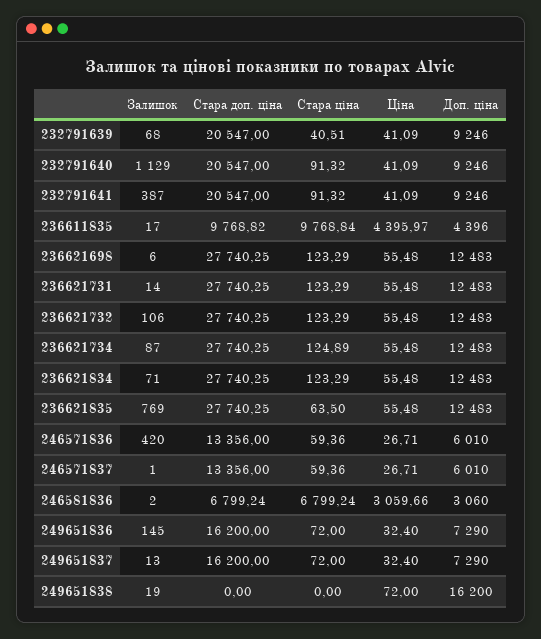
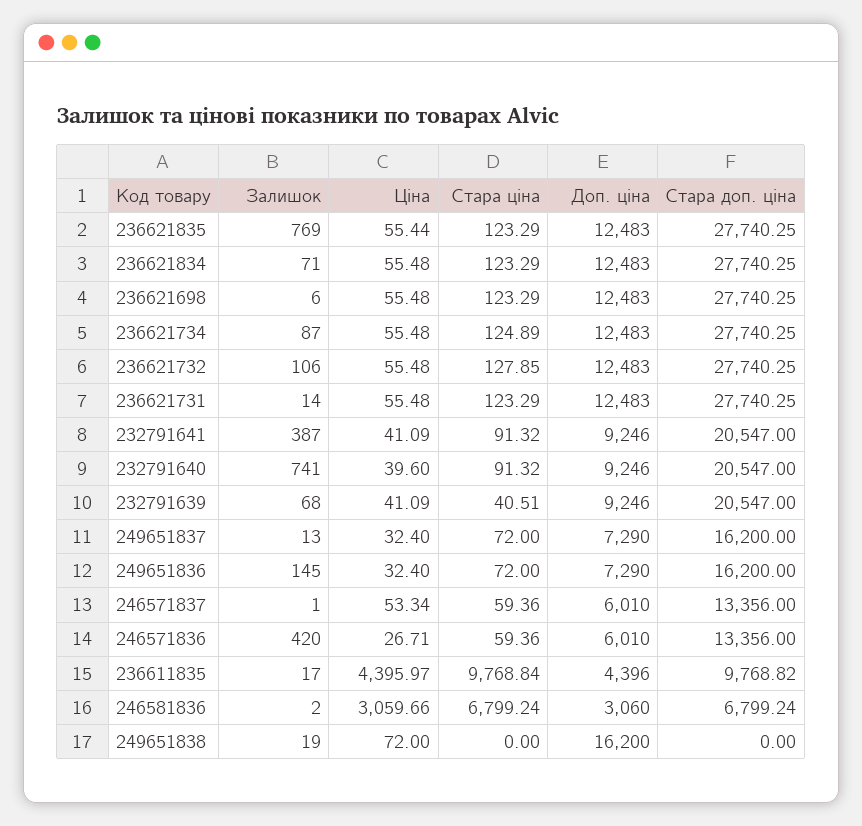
Залишок, 232791640: 1129 -> 741
Ціна, 232791640: 41.09 -> 39.6
Стара ціна, 236621732: 123.29 -> 127.85
Стара ціна, 236621835: 63.5 -> 123.29
Ціна, 236621835: 55.48 -> 55.44
Ціна, 246571837: 26.71 -> 53.34

